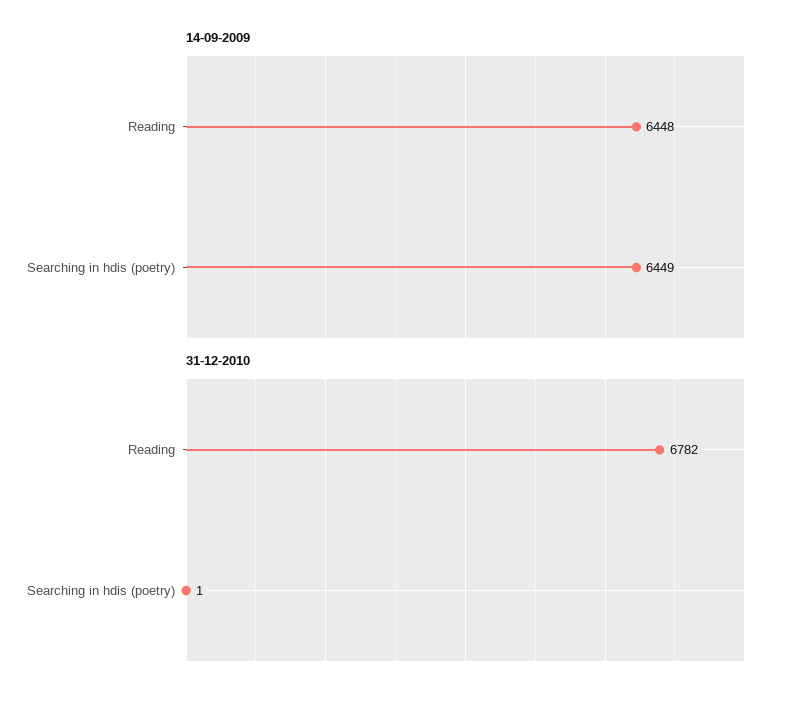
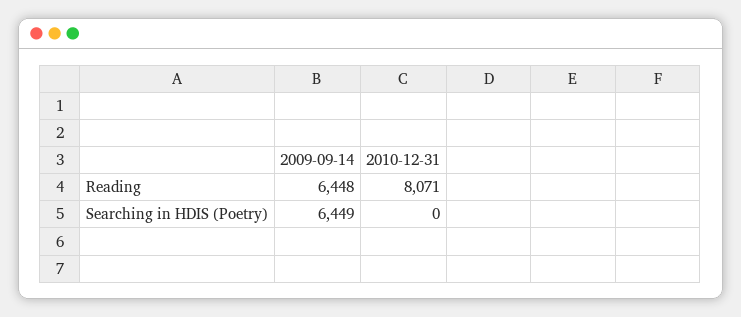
31-12-2010, Reading: 6782 -> 8071
31-12-2010, Searching in hdis (poetry): 1 -> 0

